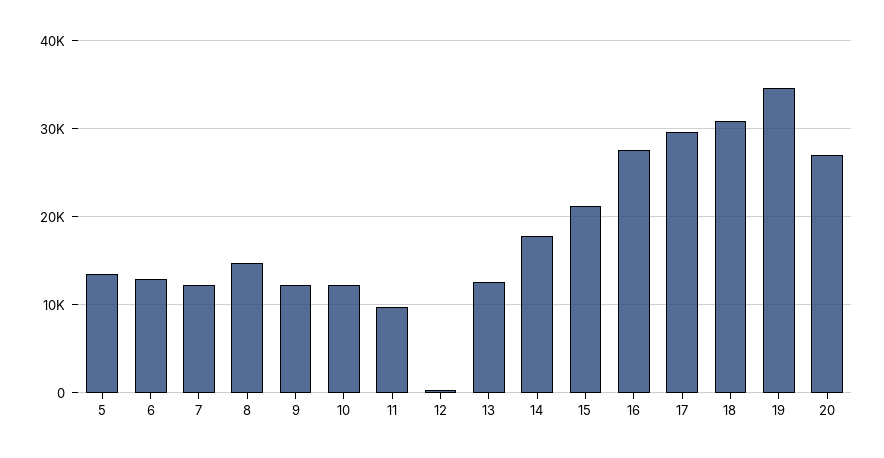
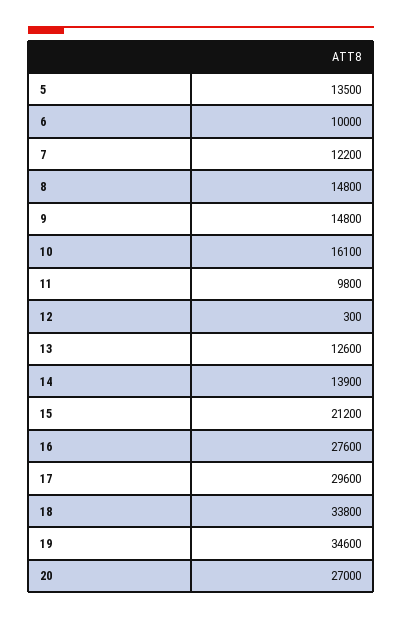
6: 13000 -> 10000
9: 12000 -> 14800
10: 12000 -> 16100
14: 18000 -> 13900
18: 31000 -> 33800

